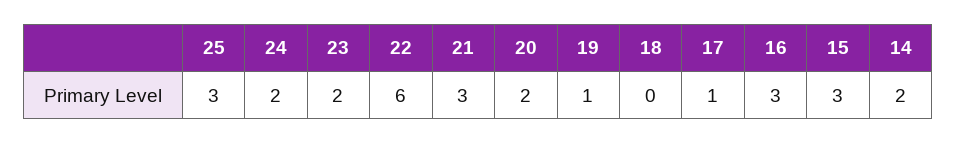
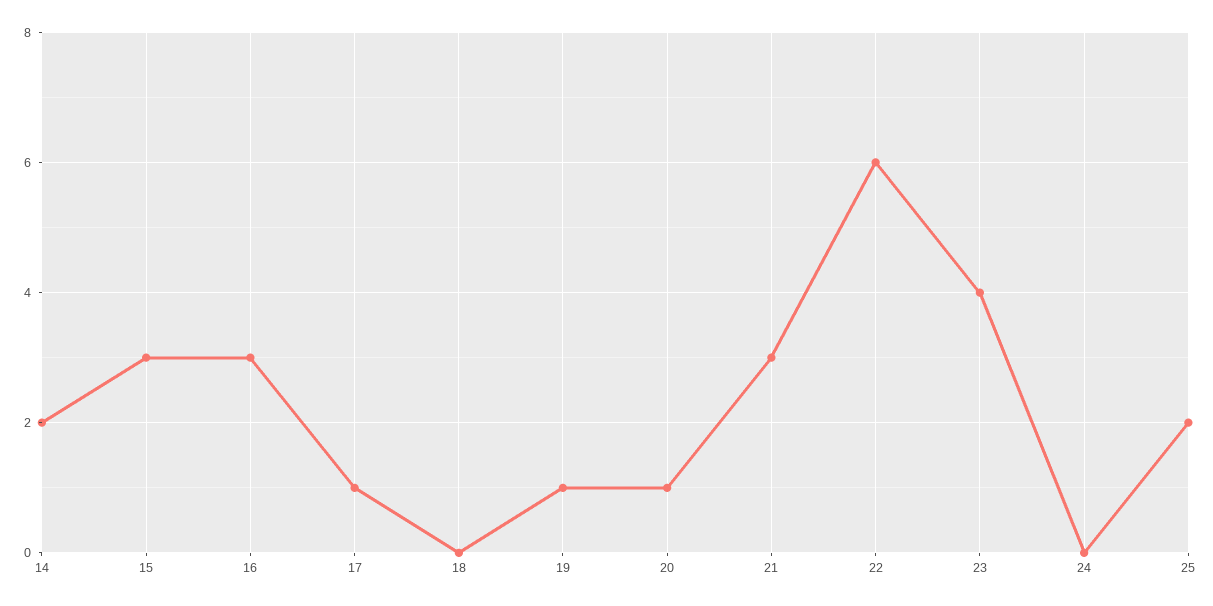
25: 3 -> 2
24: 2 -> 0
23: 2 -> 4
20: 2 -> 1

